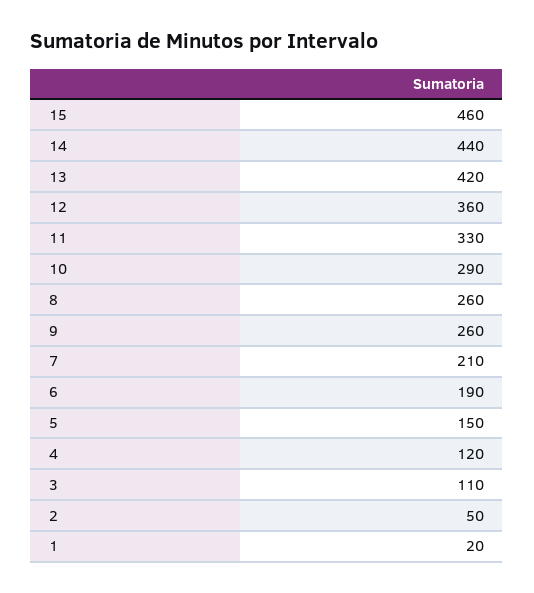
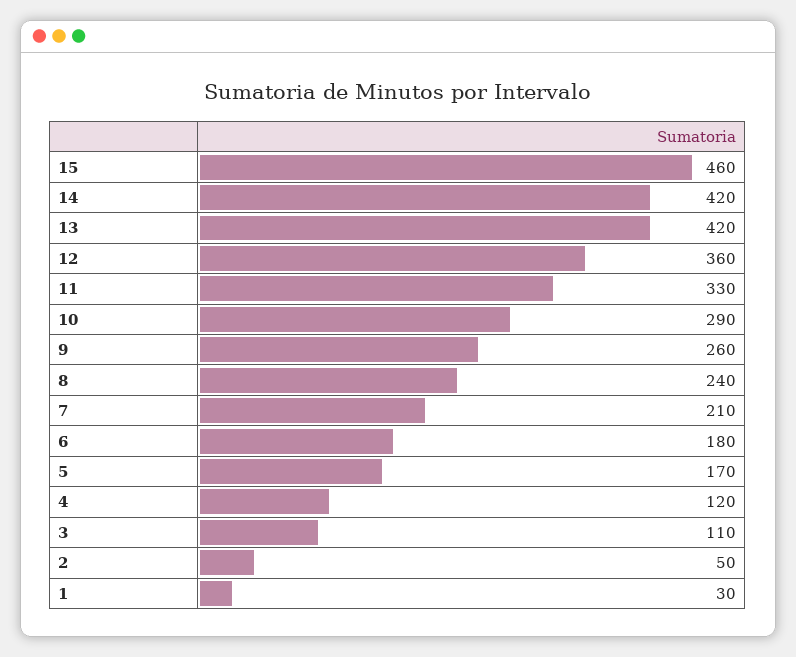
14: 440 -> 420
8: 260 -> 240
6: 190 -> 180
5: 150 -> 170
1: 20 -> 30

